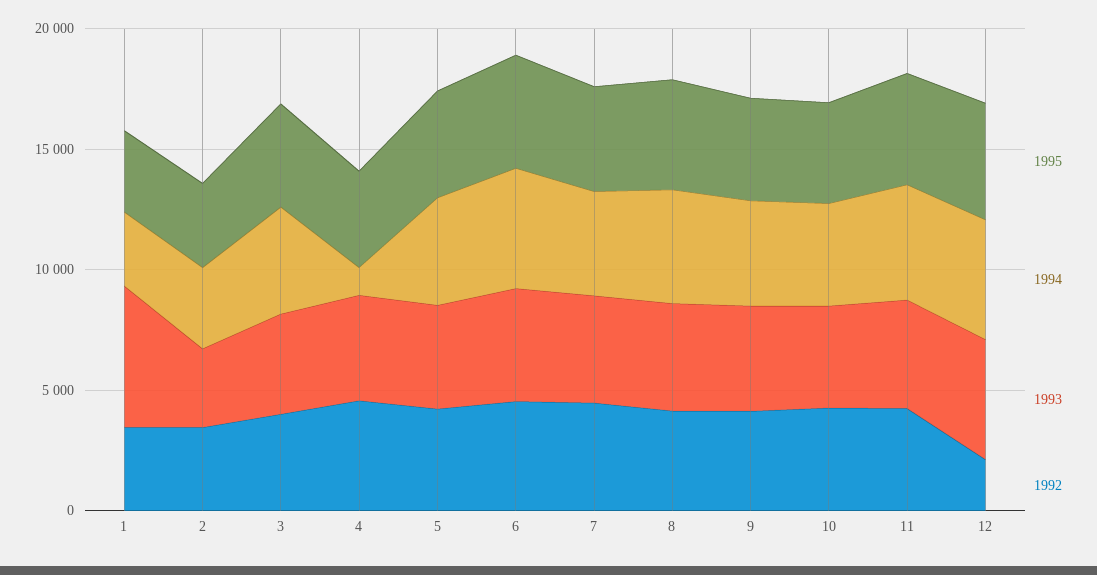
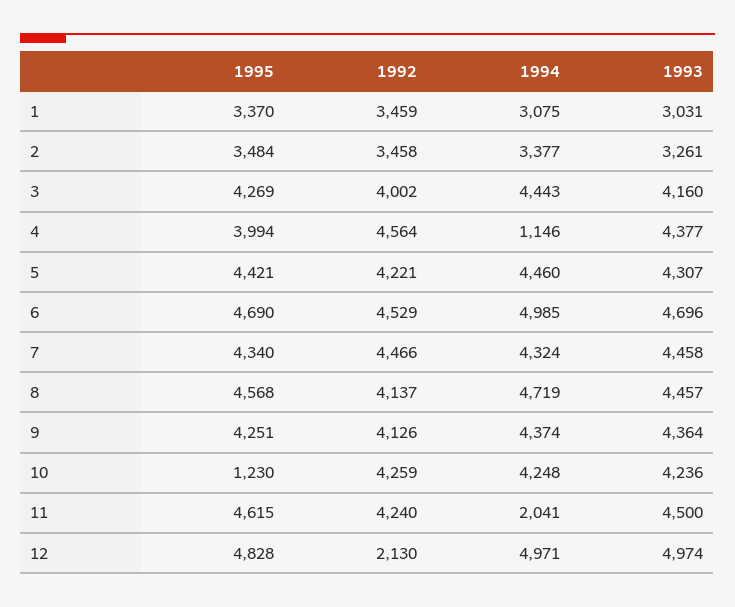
1993, 1: 6000 -> 3031
1995, 10: 4000 -> 1230
1994, 11: 5000 -> 2041

